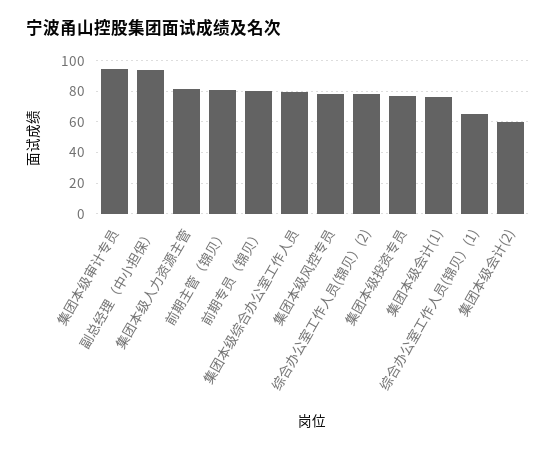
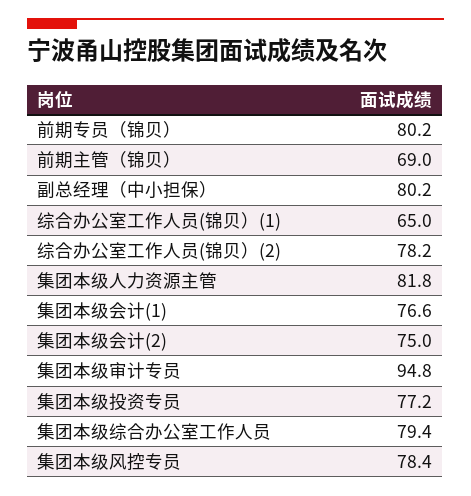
副总经理（中小担保）: 95 -> 80.2
前期主管（锦贝）: 80 -> 69
集团本级会计(2): 60 -> 75

